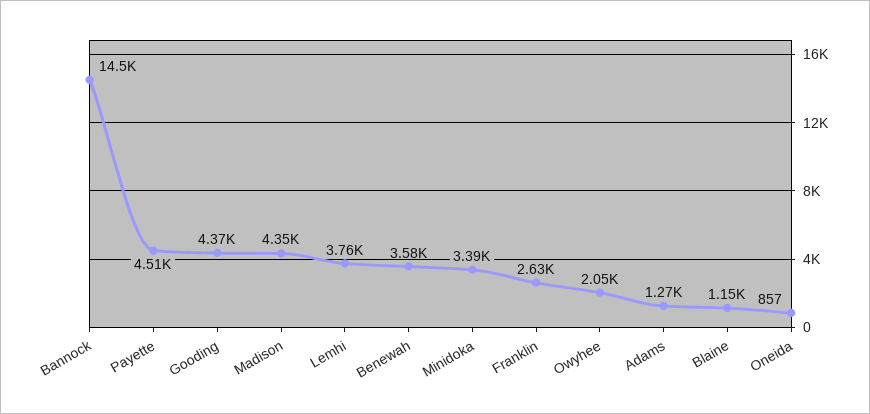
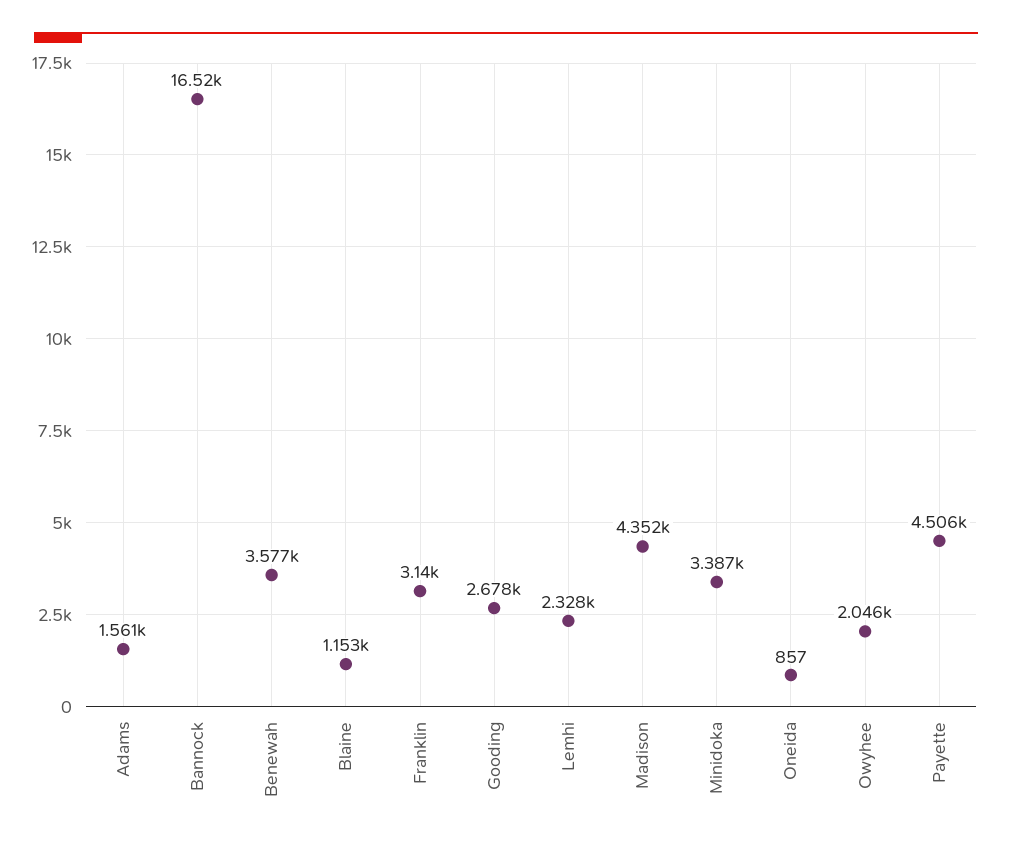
Bannock: 14500 -> 16520
Gooding: 4370 -> 2678
Lemhi: 3760 -> 2328
Franklin: 2630 -> 3140
Adams: 1270 -> 1561

